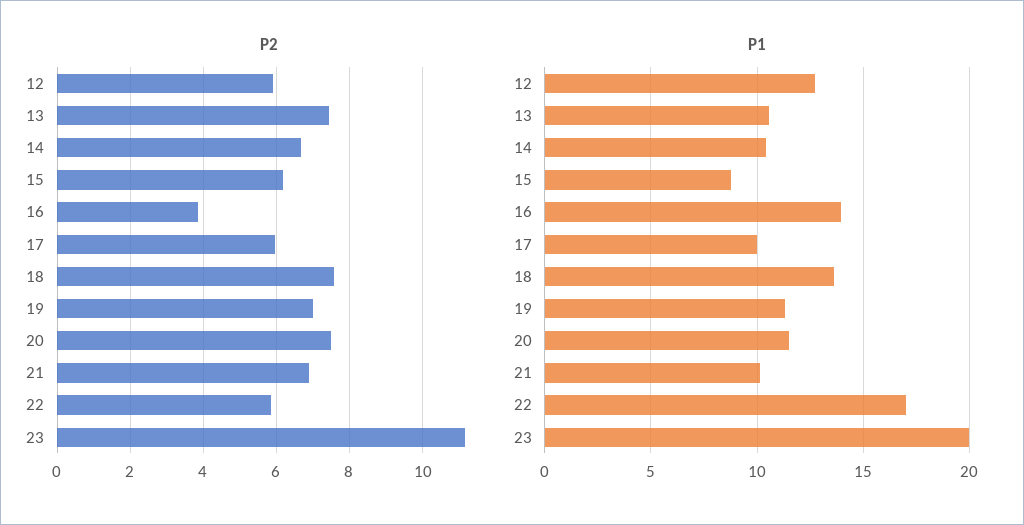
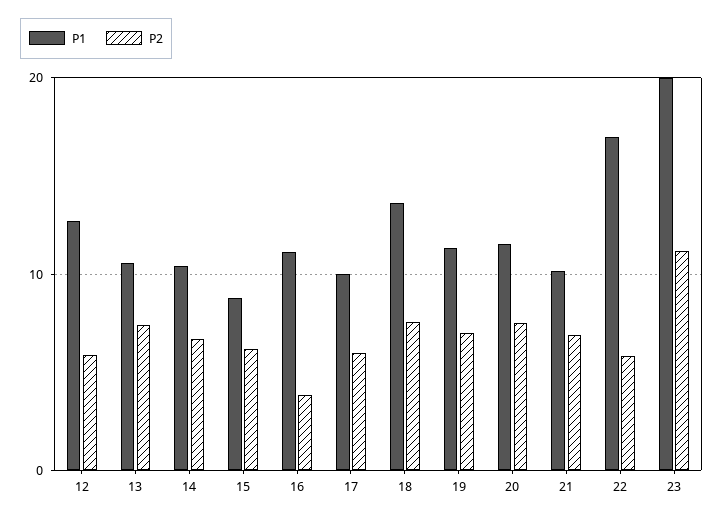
P1, 16: 14 -> 11

